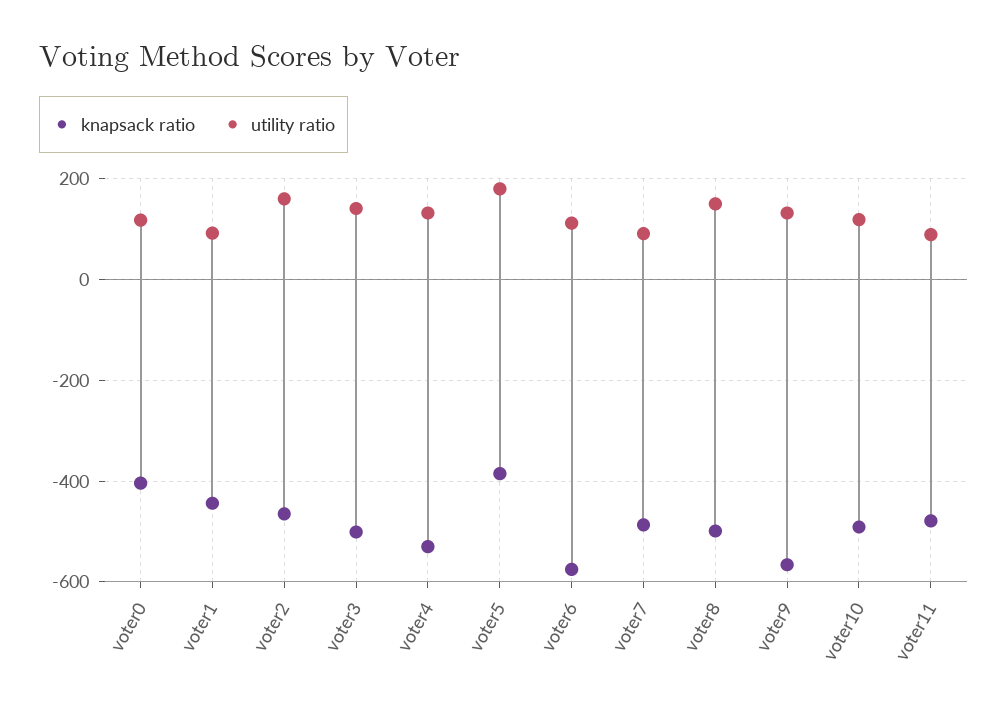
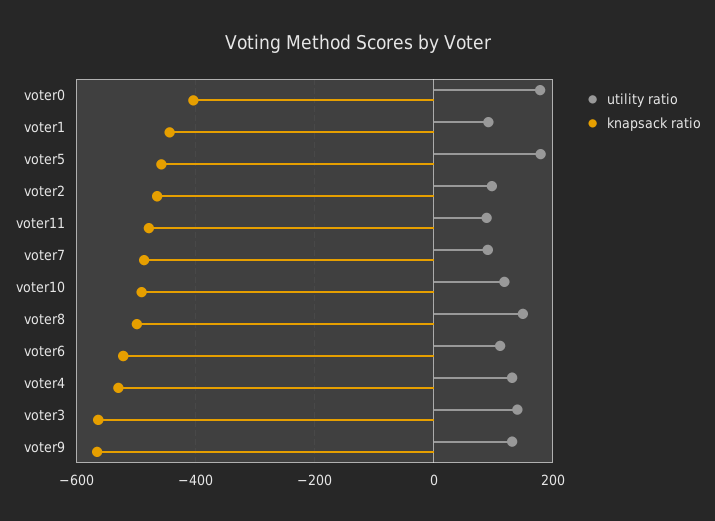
utility ratio, voter0: 120 -> 180
utility ratio, voter2: 160 -> 100
knapsack ratio, voter3: -500 -> -560
knapsack ratio, voter5: -380 -> -460
knapsack ratio, voter6: -580 -> -520

